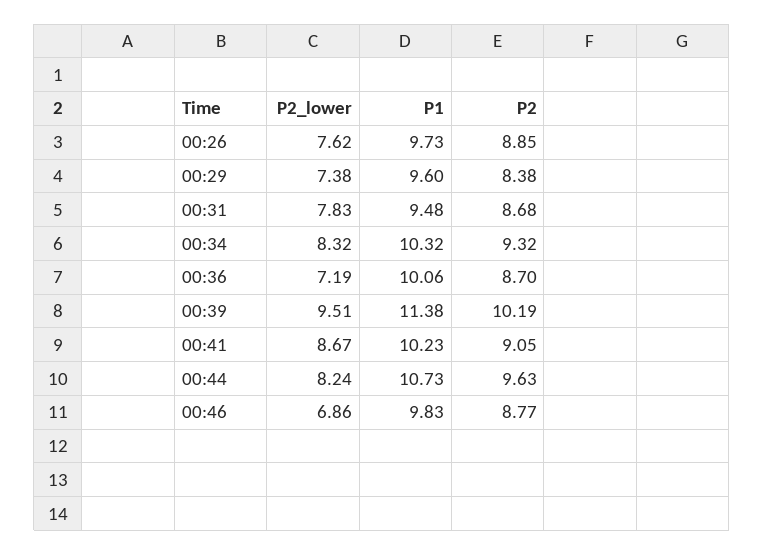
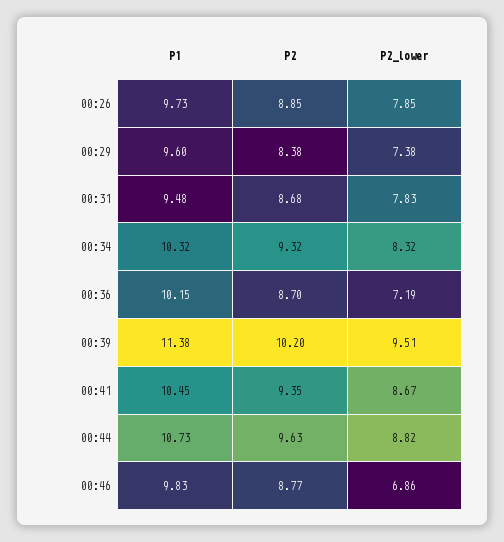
P2_lower, 00:26: 7.62 -> 7.85
P1, 00:36: 10.06 -> 10.15
P2, 00:39: 10.19 -> 10.2
P1, 00:41: 10.23 -> 10.45
P2, 00:41: 9.05 -> 9.35
P2_lower, 00:44: 8.24 -> 8.82

